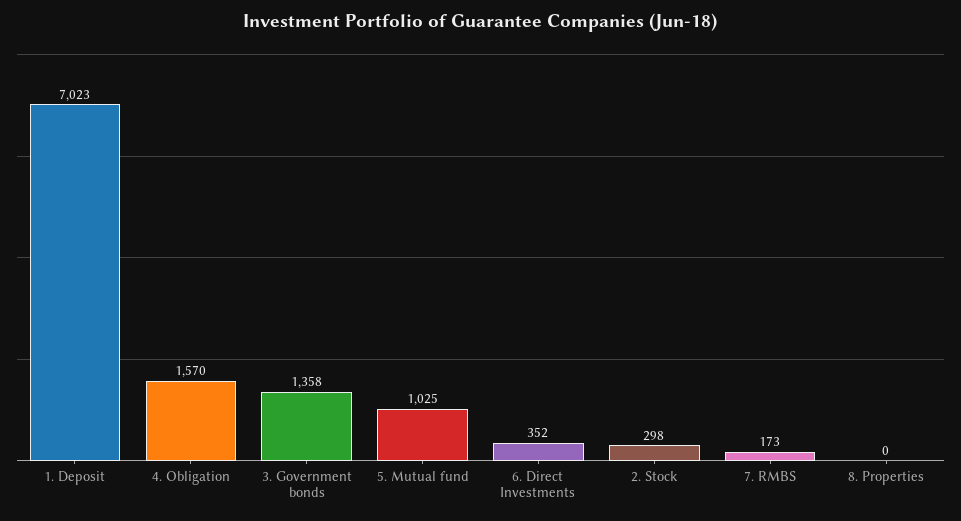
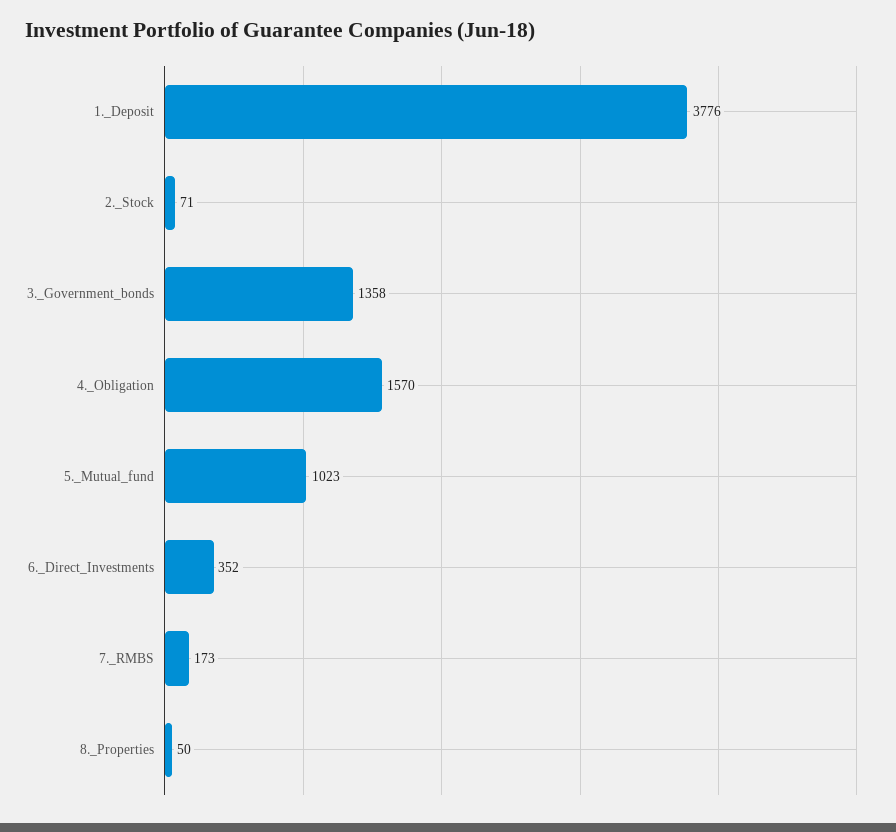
1. Deposit: 7023 -> 3776
5. Mutual fund: 1025 -> 1023
2. Stock: 298 -> 71
8. Properties: 0 -> 50

